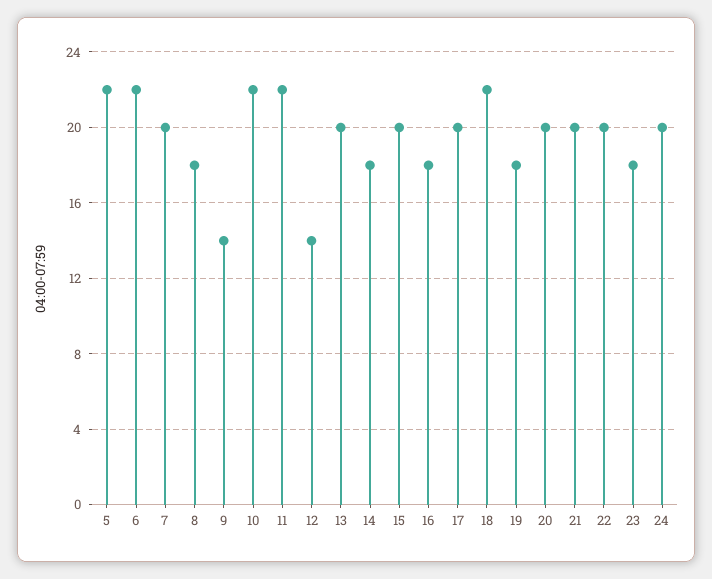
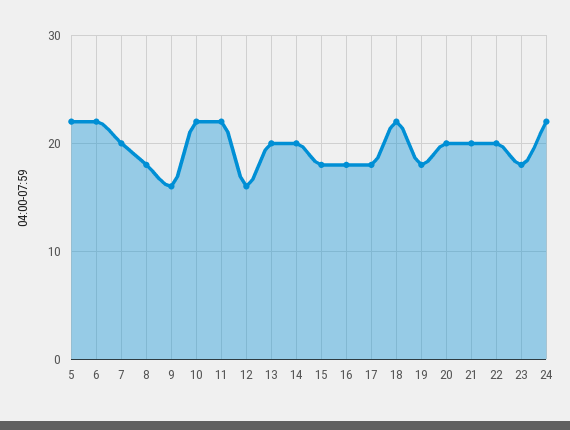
9: 14 -> 16
12: 14 -> 16
14: 18 -> 20
15: 20 -> 18
17: 20 -> 18
24: 20 -> 22

